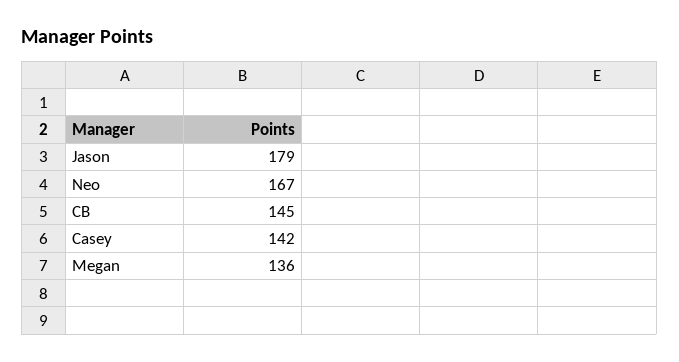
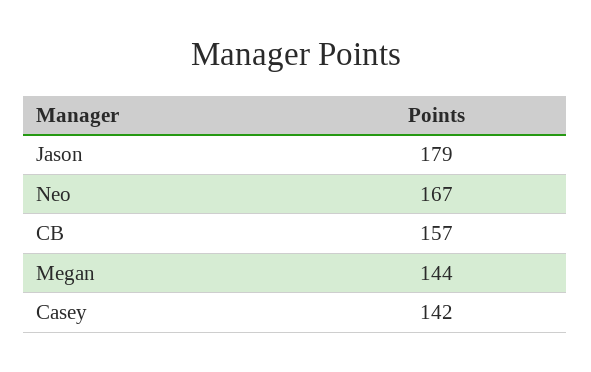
CB: 145 -> 157
Megan: 136 -> 144

